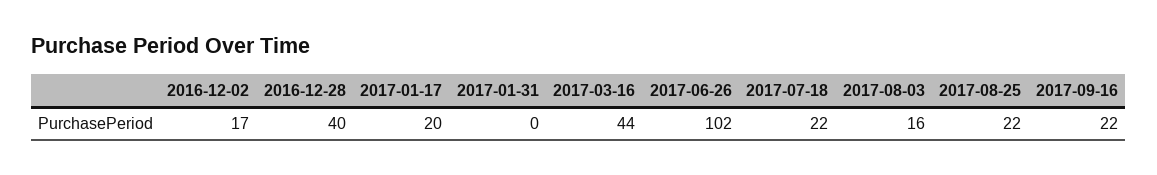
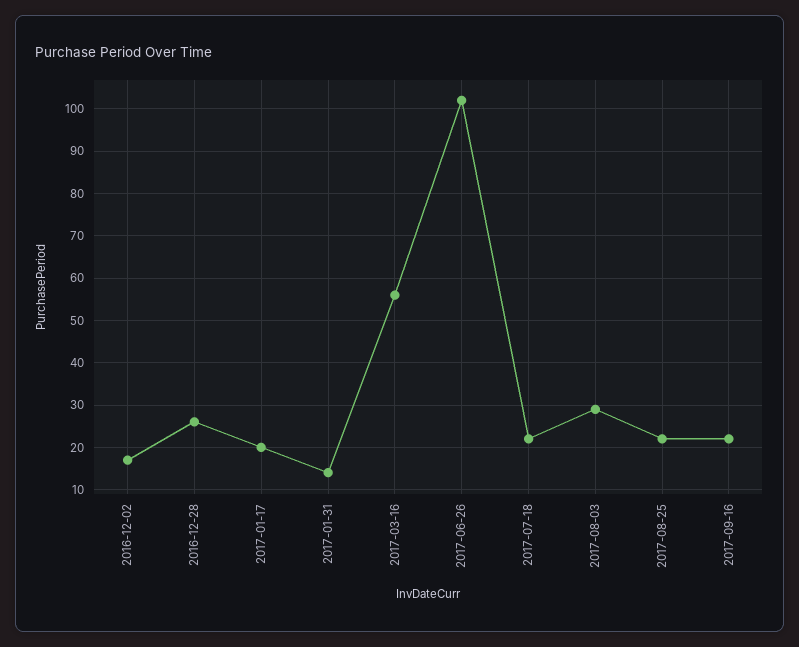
2016-12-28: 40 -> 25
2017-01-31: 0 -> 15
2017-03-16: 44 -> 55
2017-08-03: 16 -> 30

